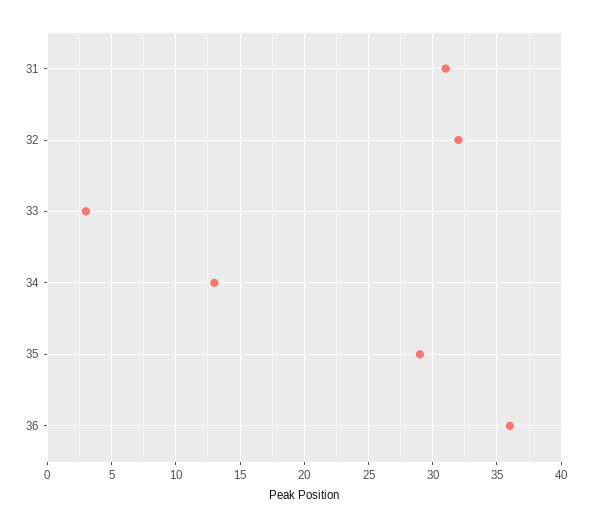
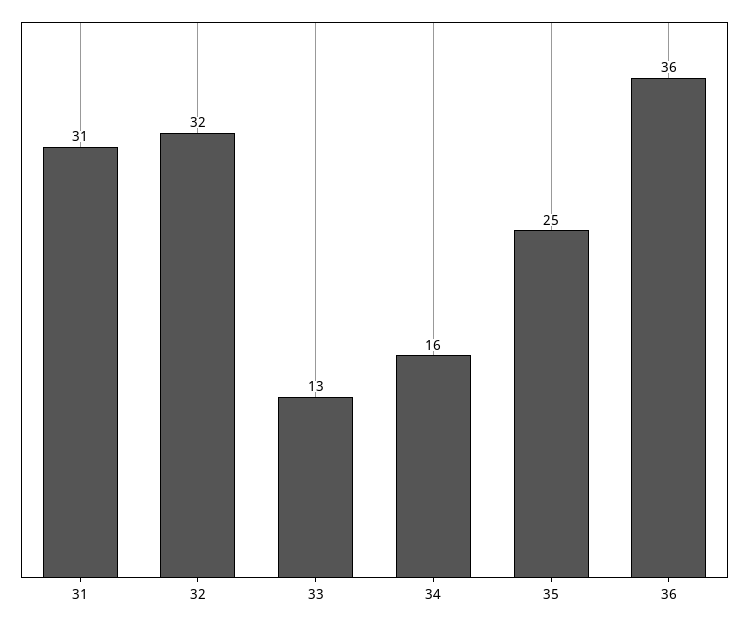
33: 3 -> 13
34: 13 -> 16
35: 29 -> 25

